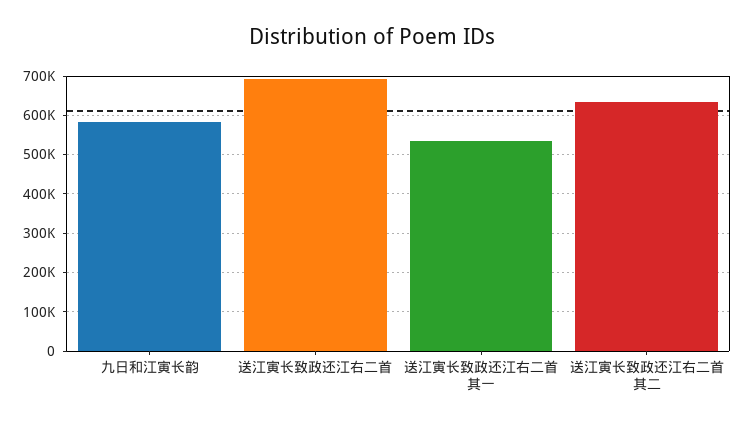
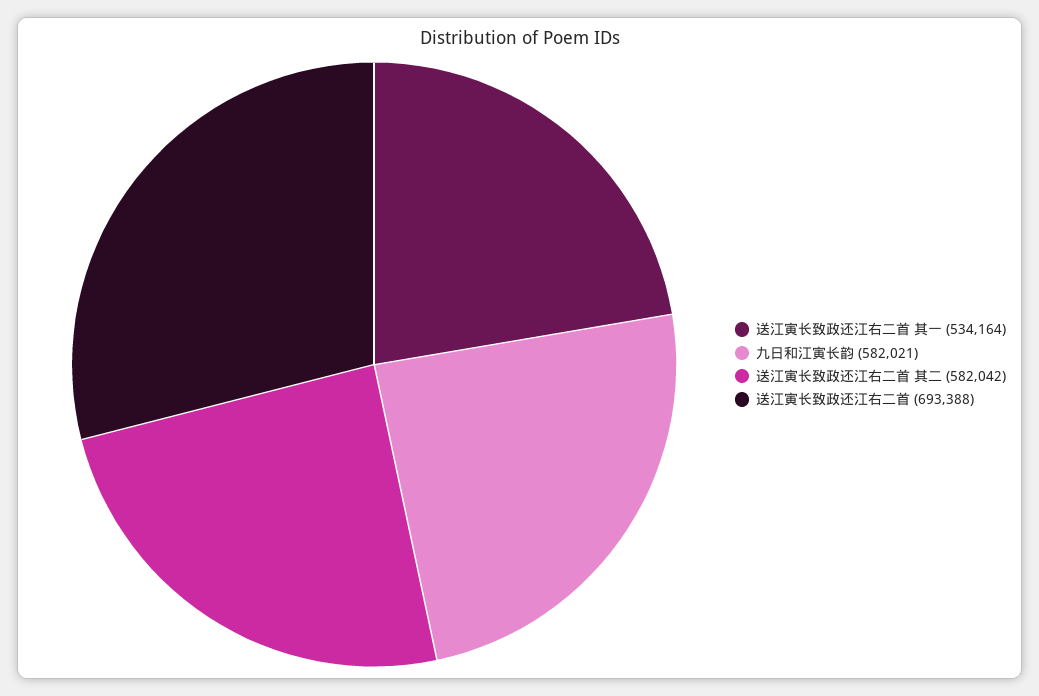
送江寅长致政还江右二首 其二: 640000 -> 582042

